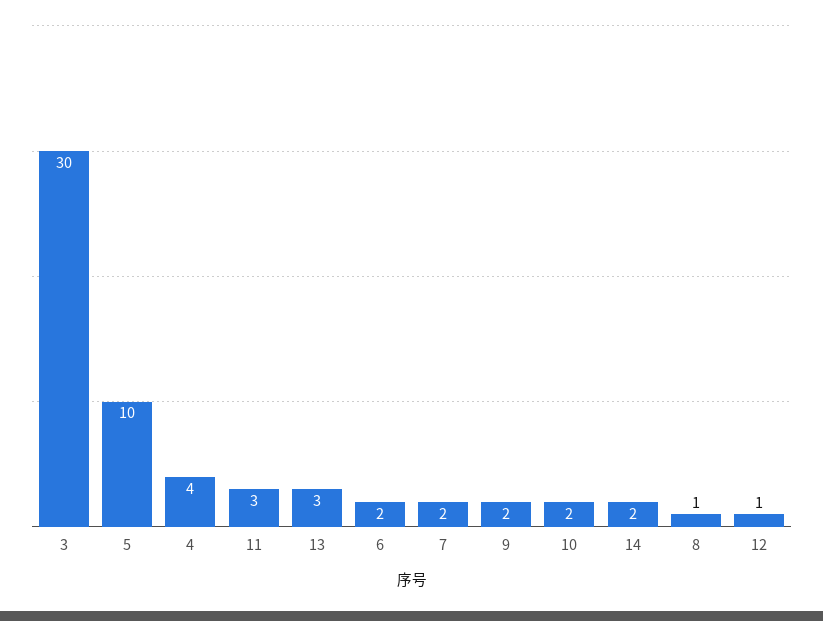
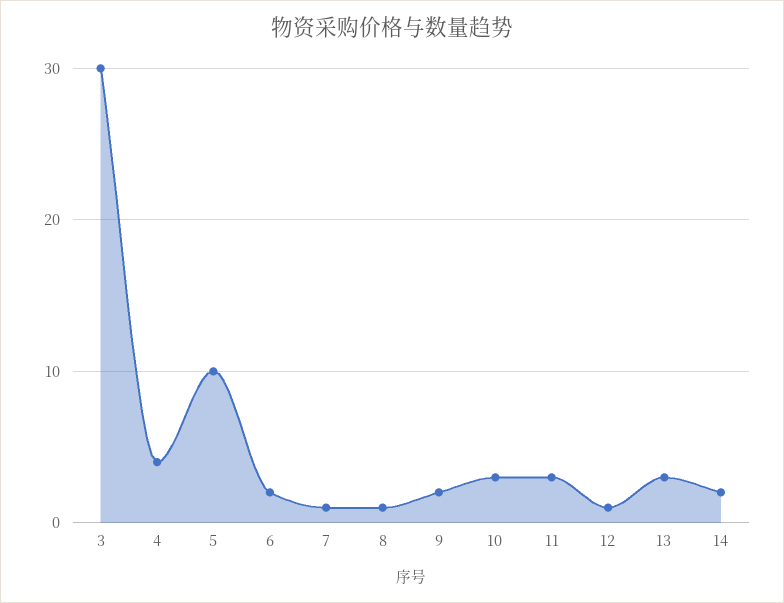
7: 2 -> 1
10: 2 -> 3

